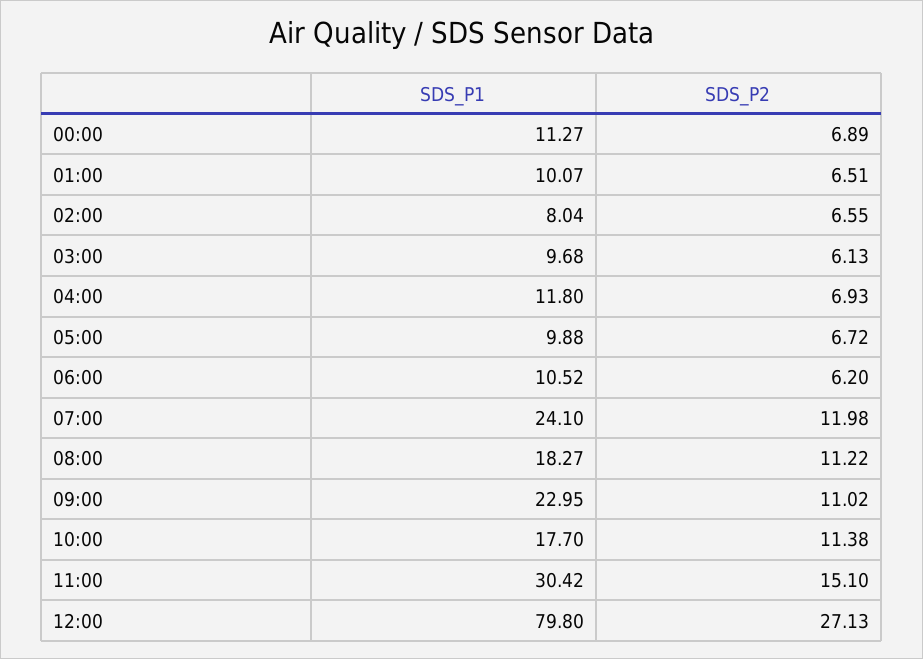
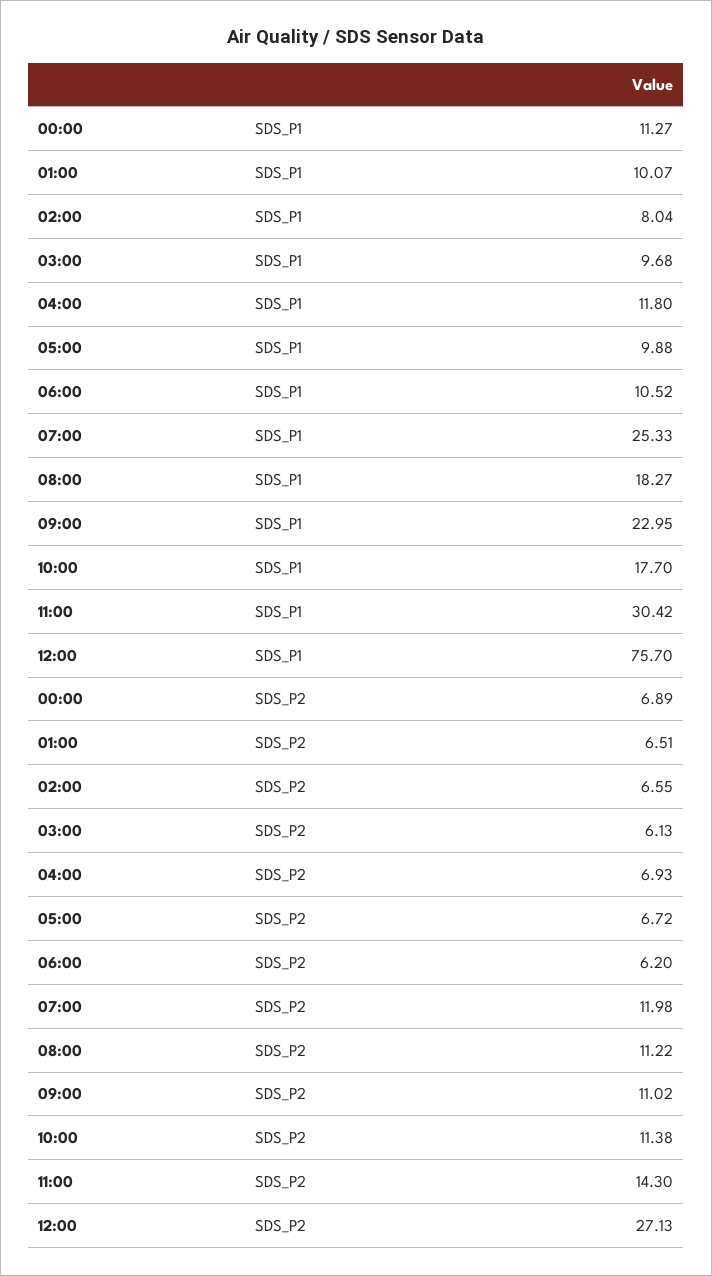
SDS_P1, 07:00: 24.1 -> 25.33
SDS_P2, 11:00: 15.1 -> 14.3
SDS_P1, 12:00: 79.8 -> 75.7

